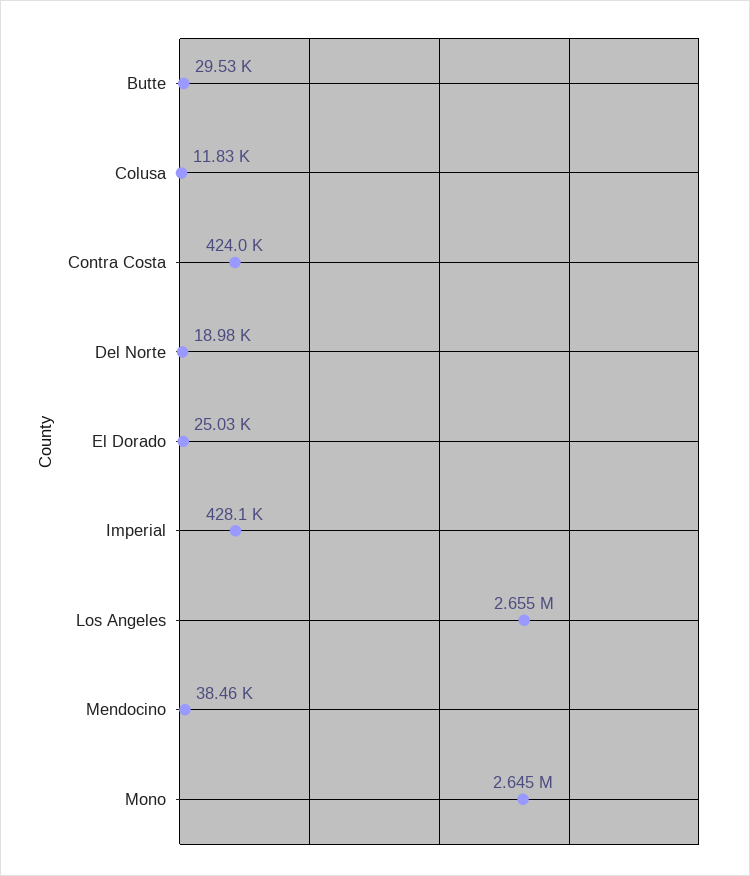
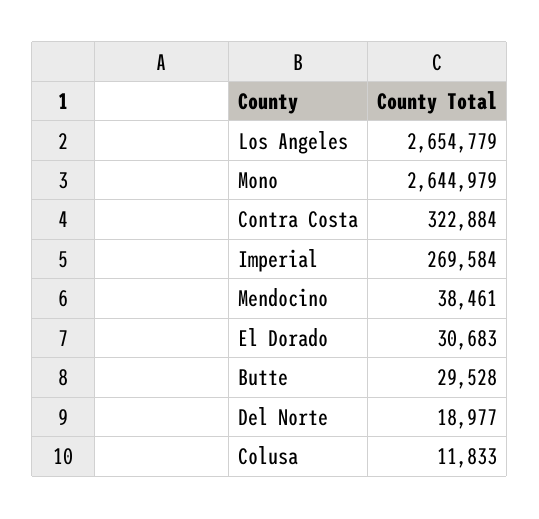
Contra Costa: 424000 -> 322884
El Dorado: 25030 -> 30683
Imperial: 428100 -> 269584

